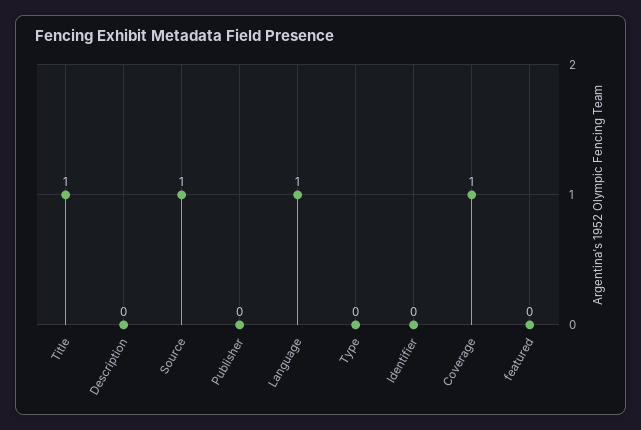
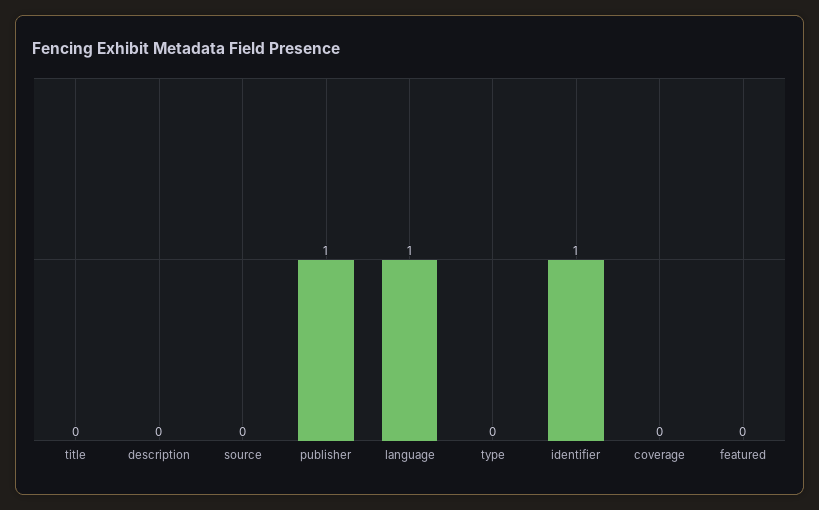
Title: 1 -> 0
Source: 1 -> 0
Publisher: 0 -> 1
Identifier: 0 -> 1
Coverage: 1 -> 0

